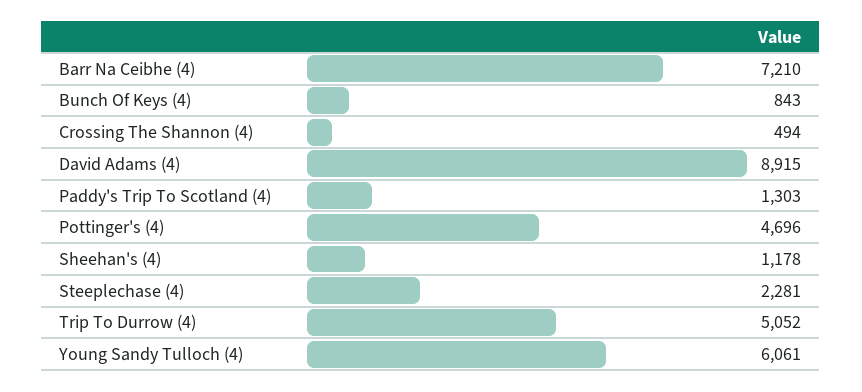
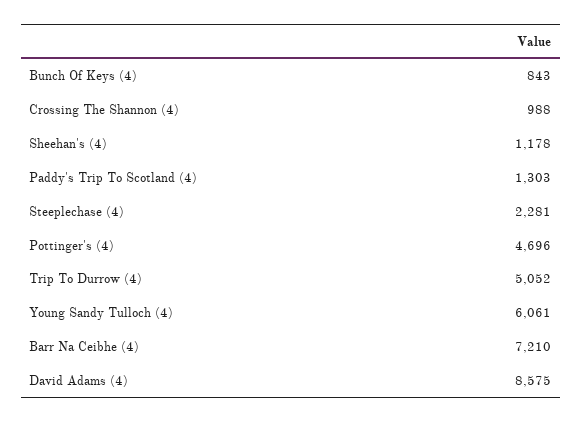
Crossing The Shannon (4): 494 -> 988
David Adams (4): 8915 -> 8575

